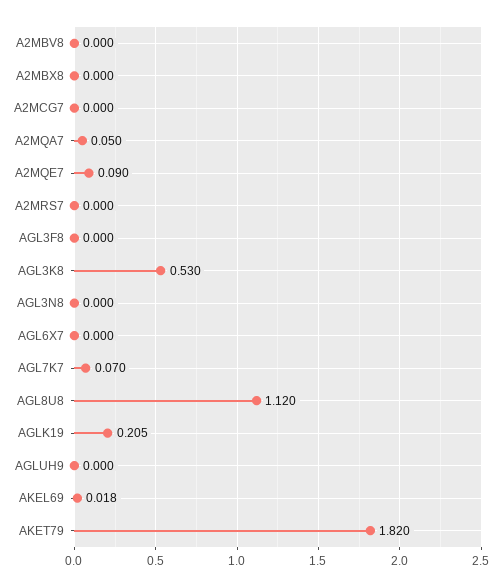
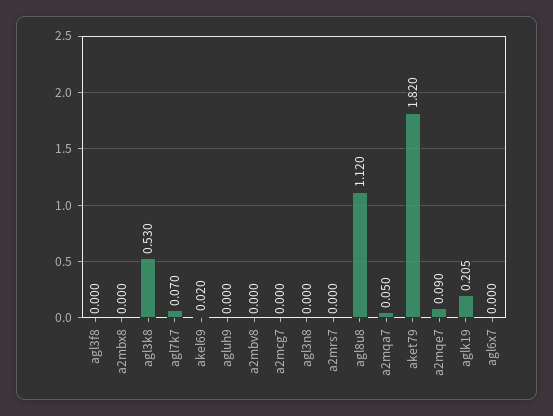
AKEL69: 0.018 -> 0.02

